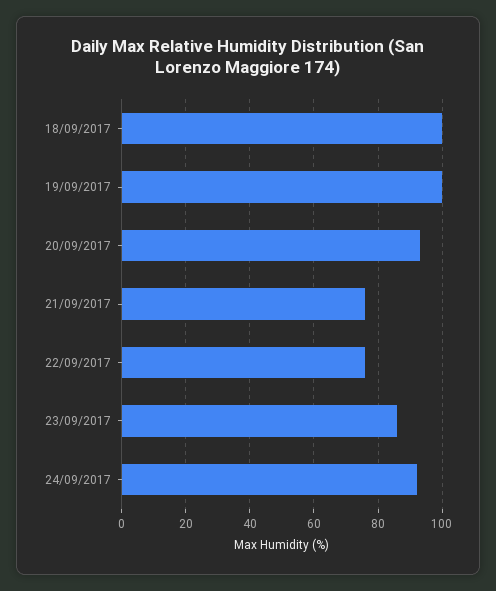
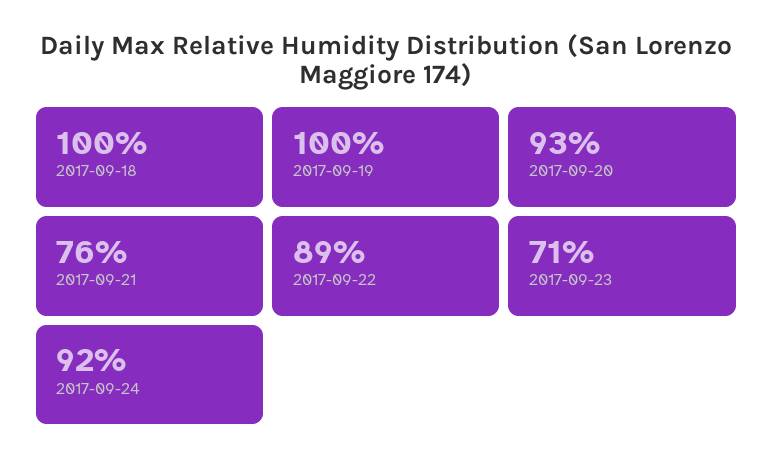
22/09/2017: 75 -> 89
23/09/2017: 85 -> 71

